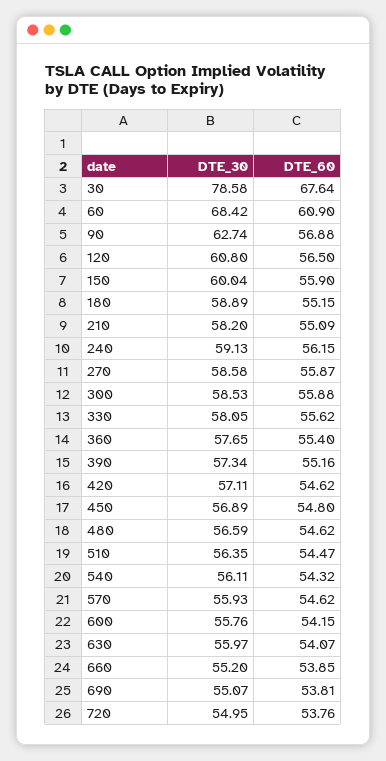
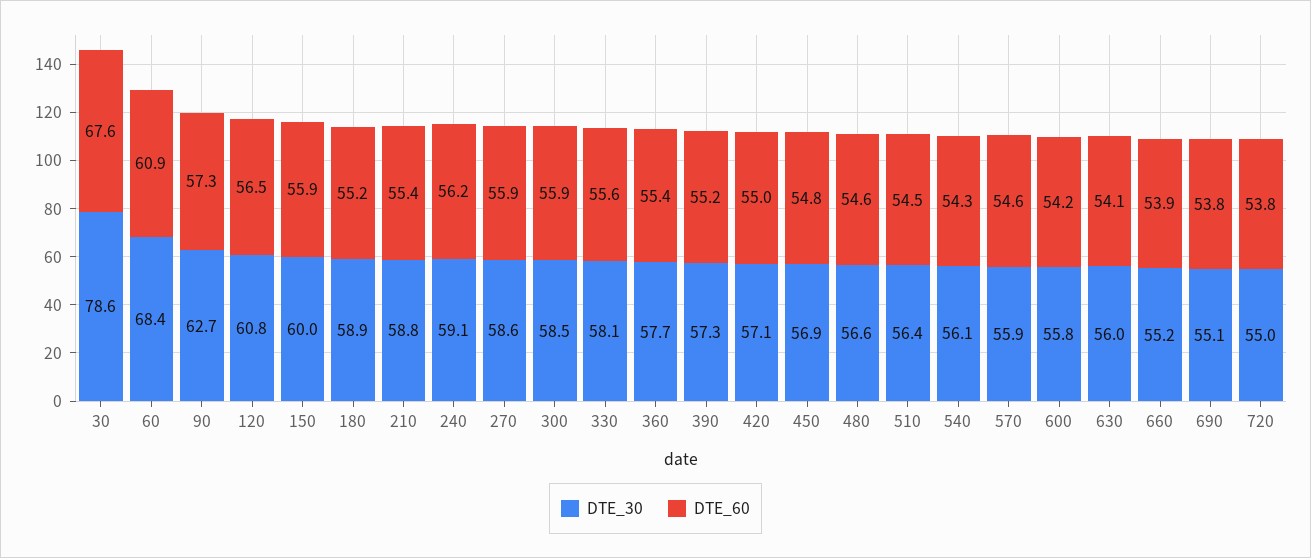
DTE_60, 90: 56.88 -> 57.3
DTE_30, 210: 58.2 -> 58.8
DTE_60, 210: 55.09 -> 55.4
DTE_60, 420: 54.62 -> 55

